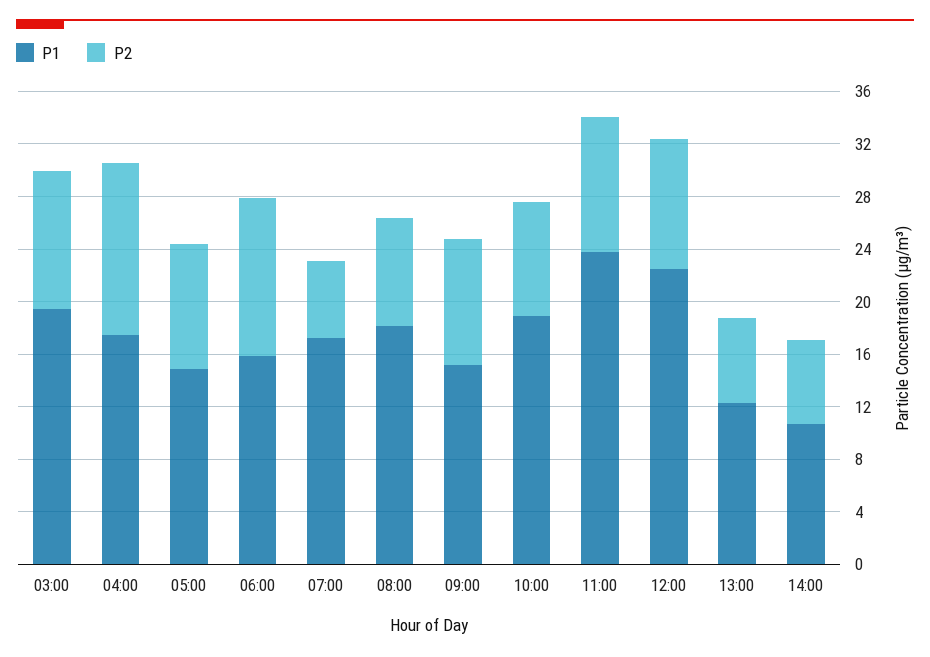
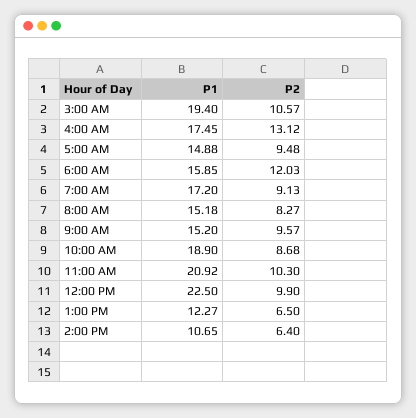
P2, 07:00: 6 -> 9.13
P1, 08:00: 18 -> 15.18
P1, 11:00: 24 -> 20.92

